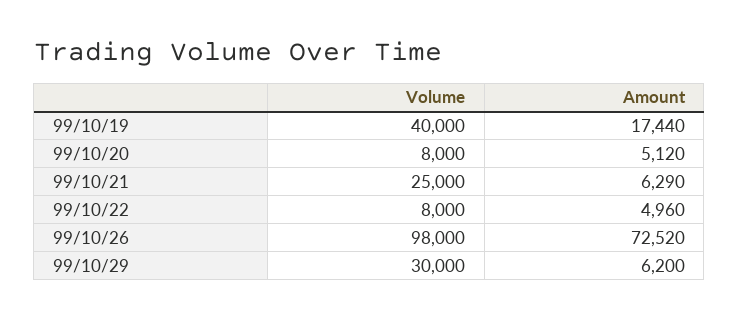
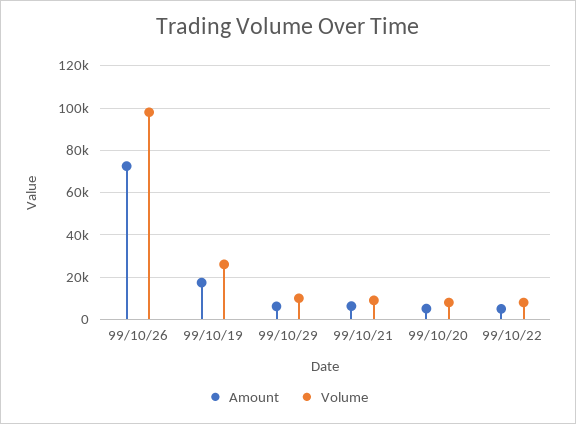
Volume, 99/10/19: 40000 -> 25000
Volume, 99/10/21: 25000 -> 10000
Volume, 99/10/29: 30000 -> 10000

